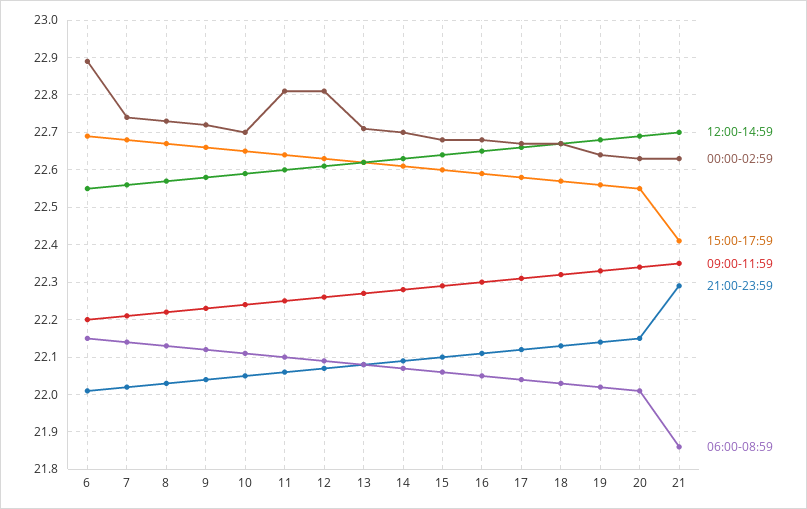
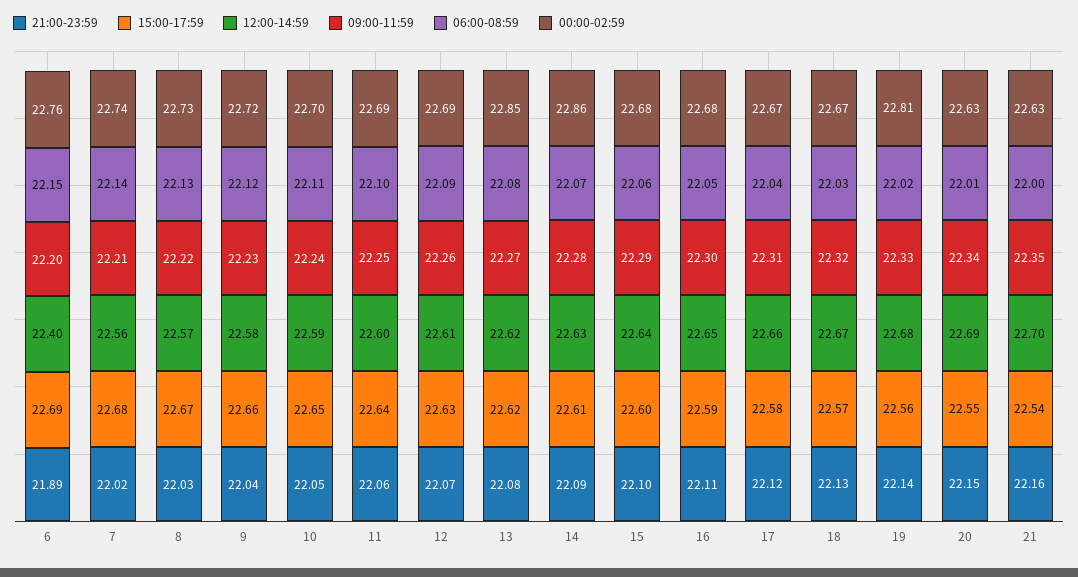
12:00-14:59, 6: 22.55 -> 22.4
00:00-02:59, 6: 22.9 -> 22.76
21:00-23:59, 6: 22 -> 21.89
00:00-02:59, 11: 22.8 -> 22.69
00:00-02:59, 12: 22.8 -> 22.69
00:00-02:59, 13: 22.7 -> 22.85
00:00-02:59, 14: 22.7 -> 22.86
00:00-02:59, 19: 22.65 -> 22.81
15:00-17:59, 21: 22.4 -> 22.54
21:00-23:59, 21: 22.3 -> 22.16
06:00-08:59, 21: 21.85 -> 22

